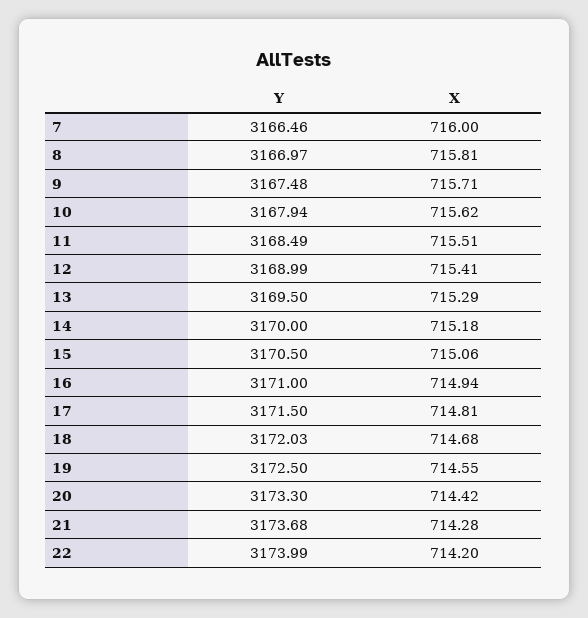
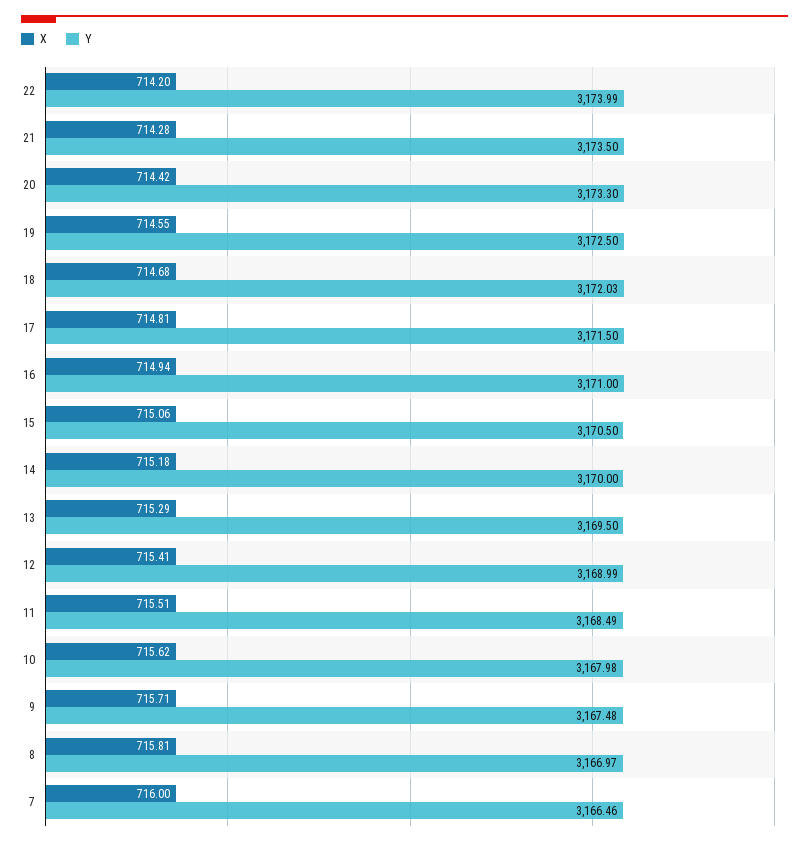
Y, 10: 3167.94 -> 3167.98
Y, 21: 3173.68 -> 3173.5

